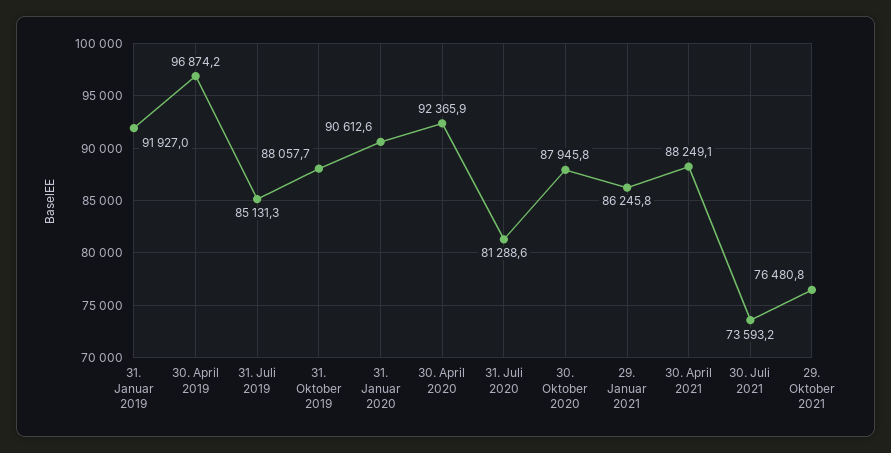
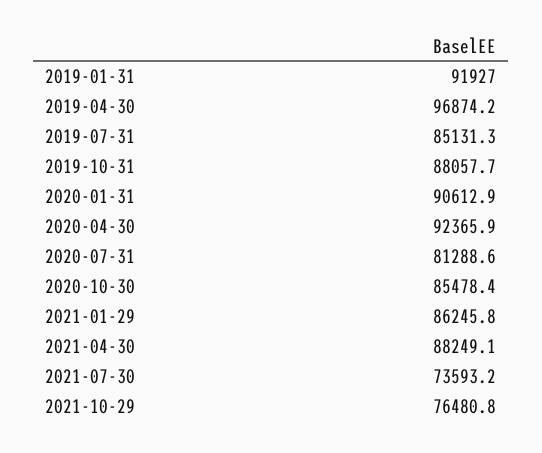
31. Januar 2020: 90612.6 -> 90612.9
30. Oktober 2020: 87945.8 -> 85478.4

